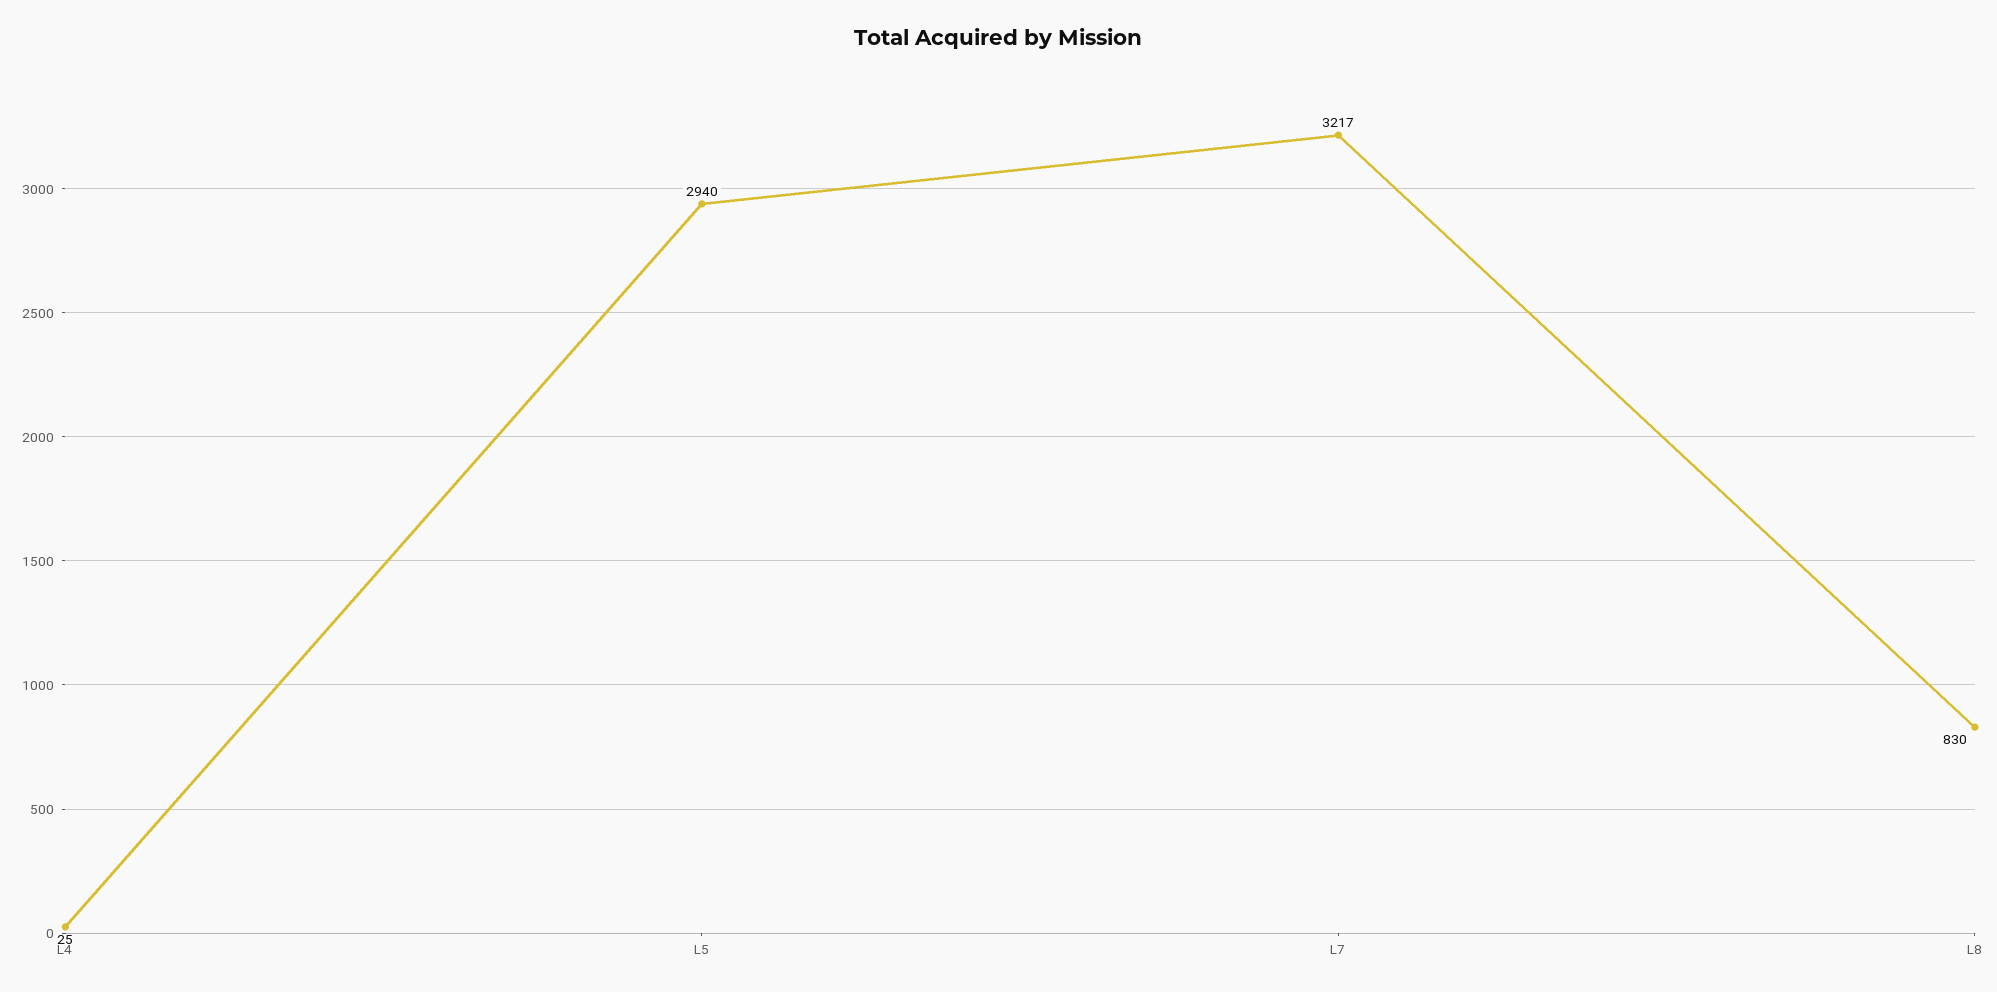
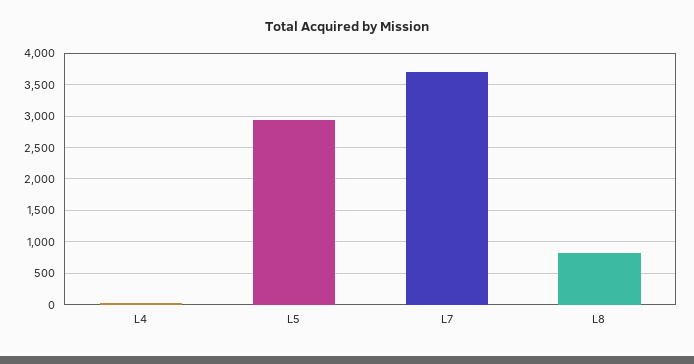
L7: 3217 -> 3700

